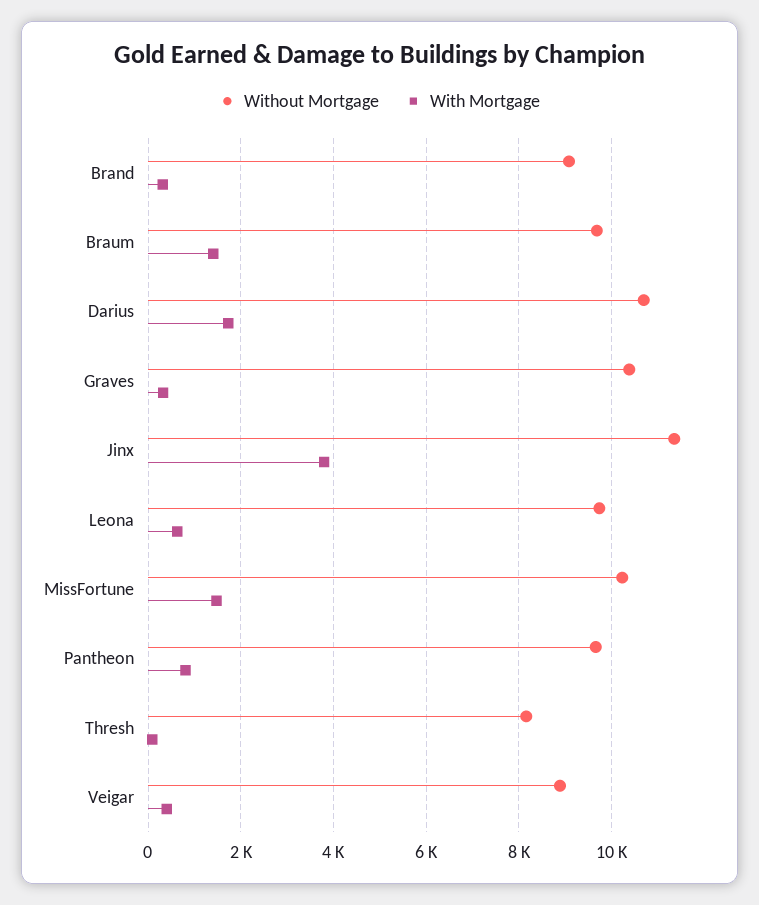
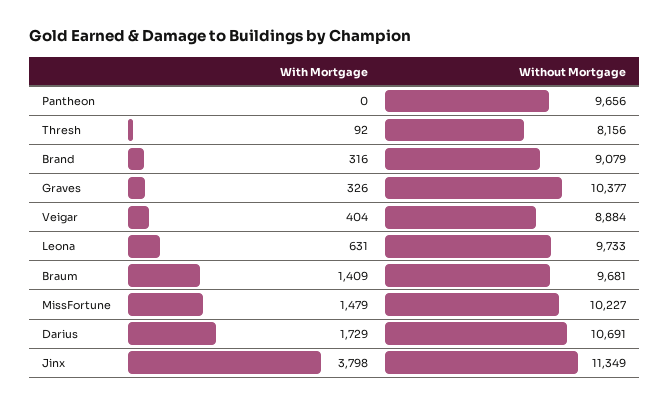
With Mortgage, Pantheon: 800 -> 0

